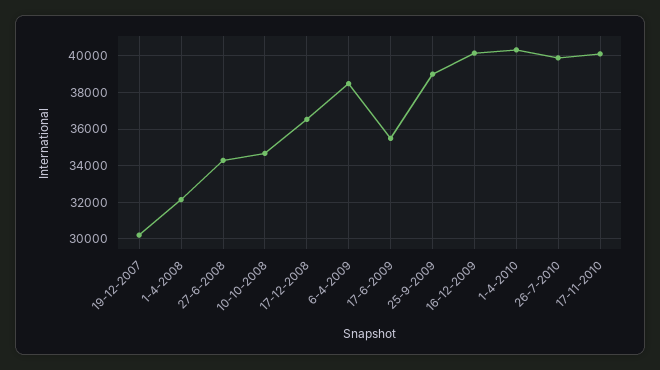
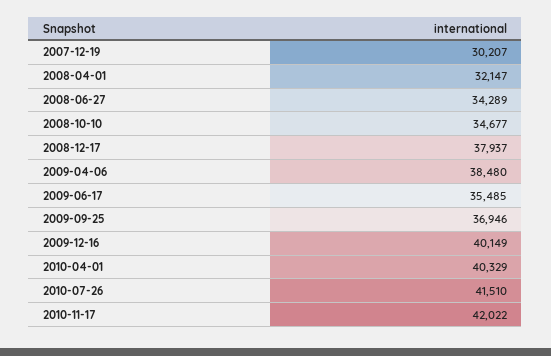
17-12-2008: 36500 -> 37937
25-9-2009: 39000 -> 36946
26-7-2010: 40000 -> 41510
17-11-2010: 40000 -> 42022

